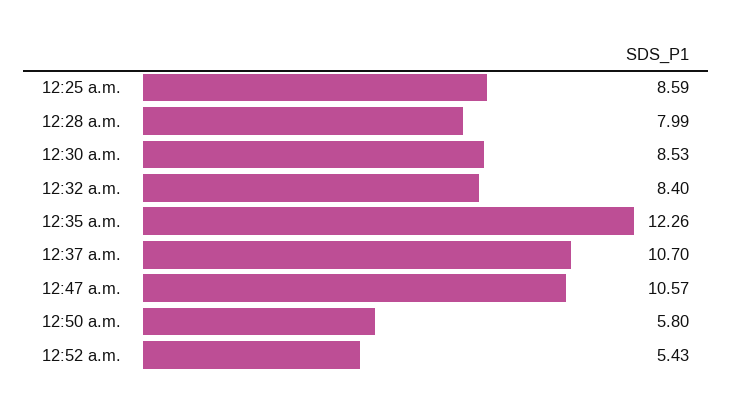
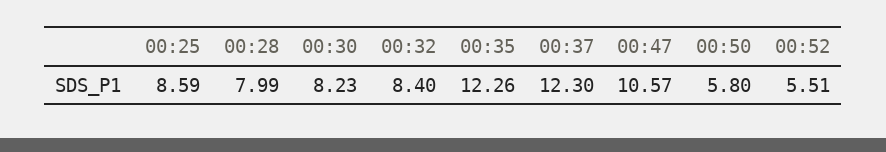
12:30 a.m.: 8.53 -> 8.23
12:37 a.m.: 10.7 -> 12.3
12:52 a.m.: 5.43 -> 5.51

